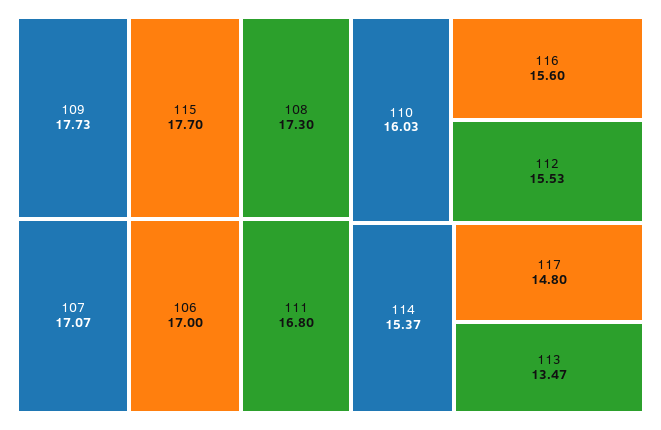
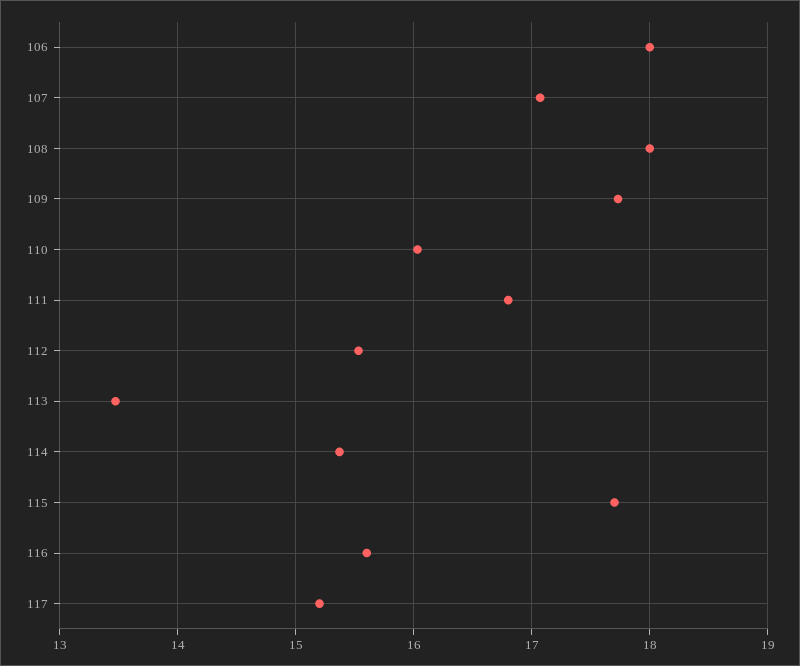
108: 17.3 -> 18
106: 17 -> 18
117: 14.8 -> 15.2

